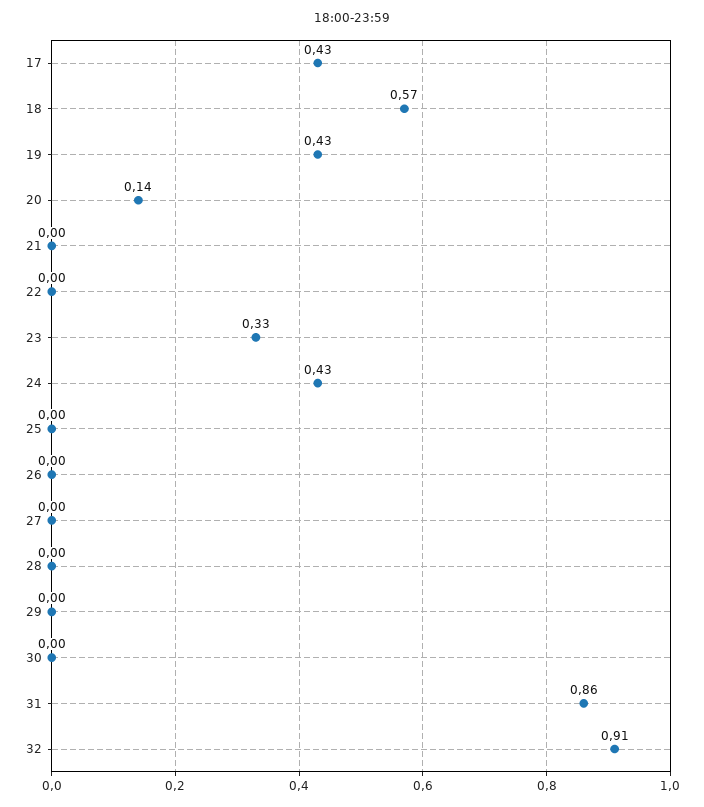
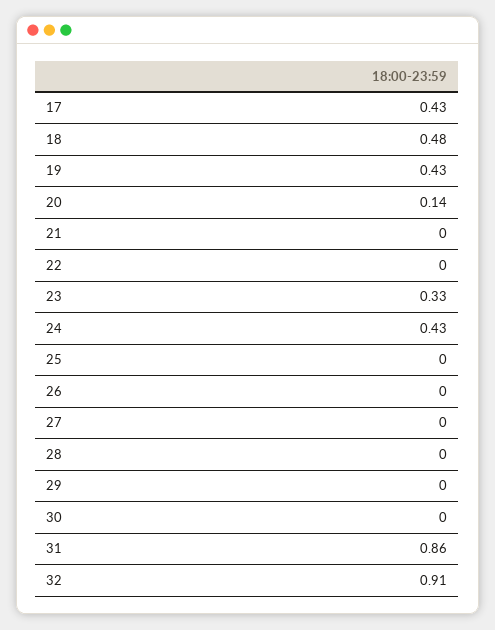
18: 0.57 -> 0.48

